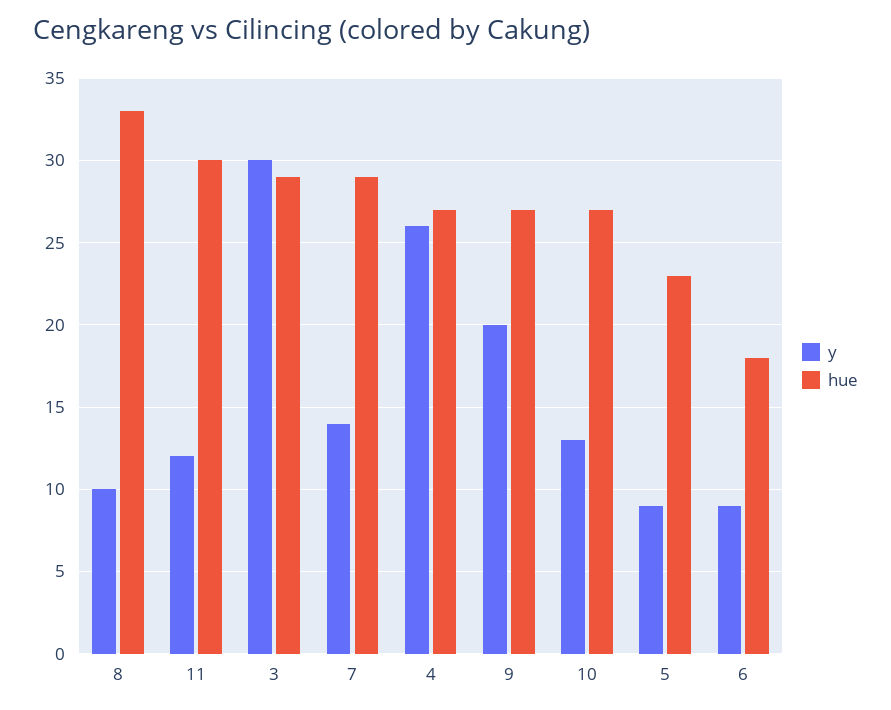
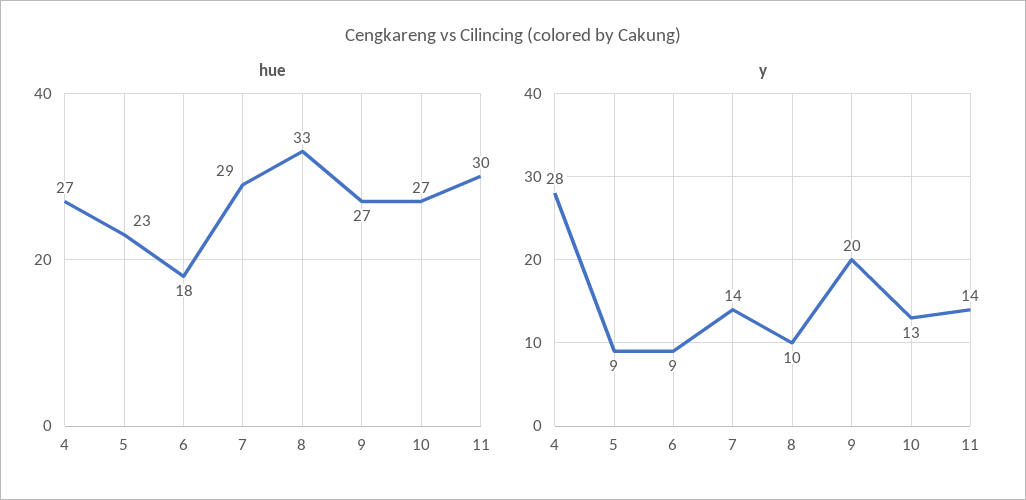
y, 11: 12 -> 14
y, 3: 30 -> none
hue, 3: 29 -> none
y, 4: 26 -> 28

